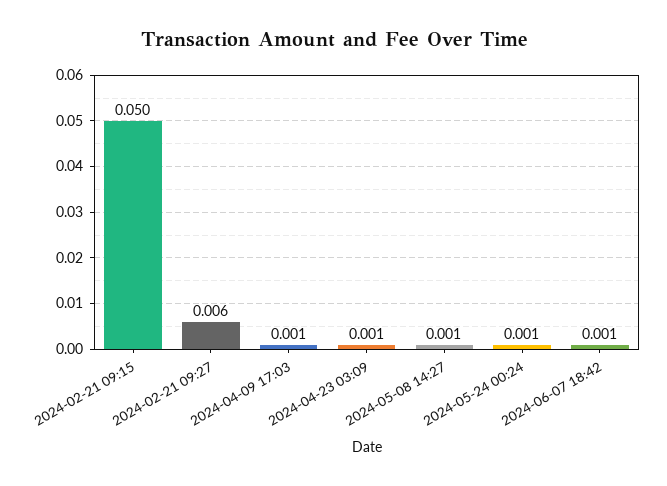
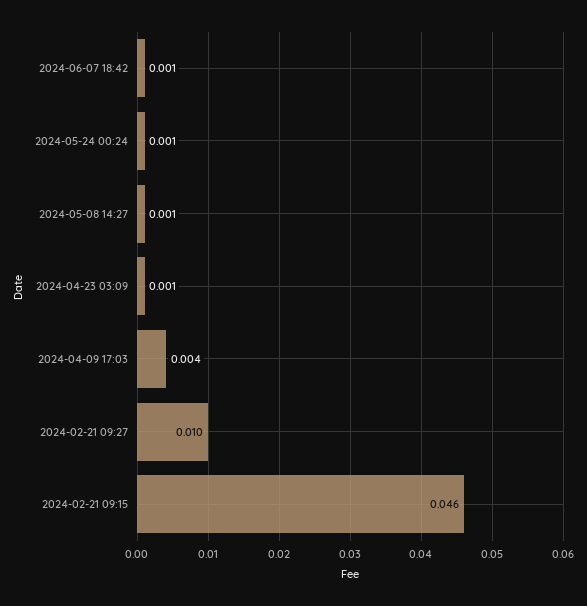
2024-02-21 09:15: 0.05 -> 0.046
2024-02-21 09:27: 0.006 -> 0.01
2024-04-09 17:03: 0.001 -> 0.004

